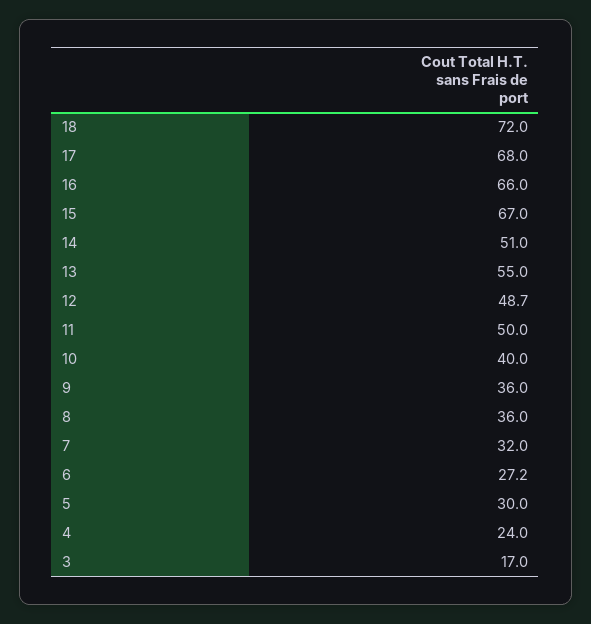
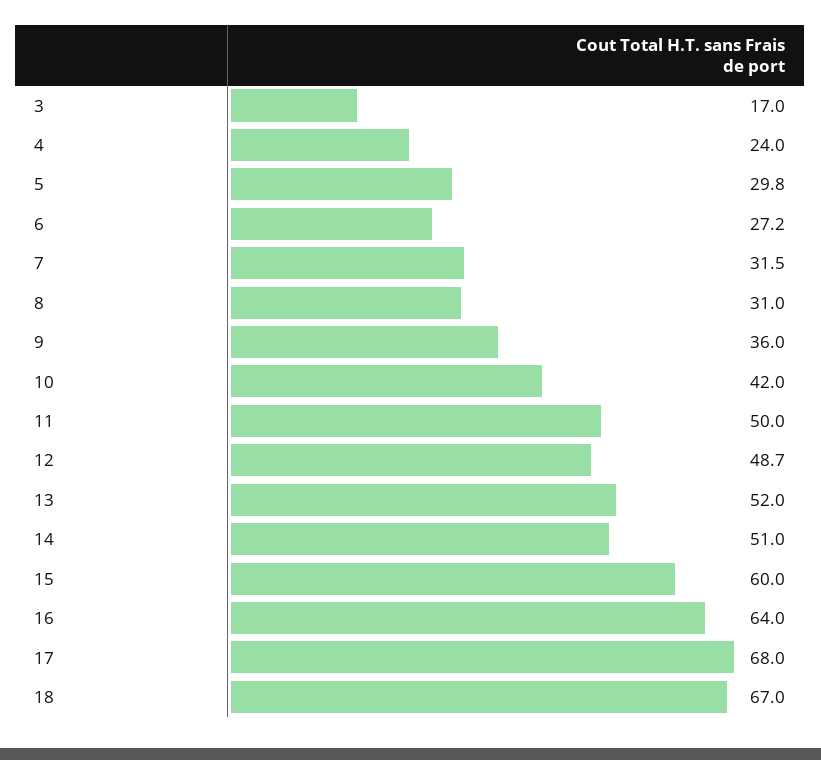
18: 72 -> 67
16: 66 -> 64
15: 67 -> 60
13: 55 -> 52
10: 40 -> 42
8: 36 -> 31
7: 32 -> 31.5
5: 30 -> 29.8

